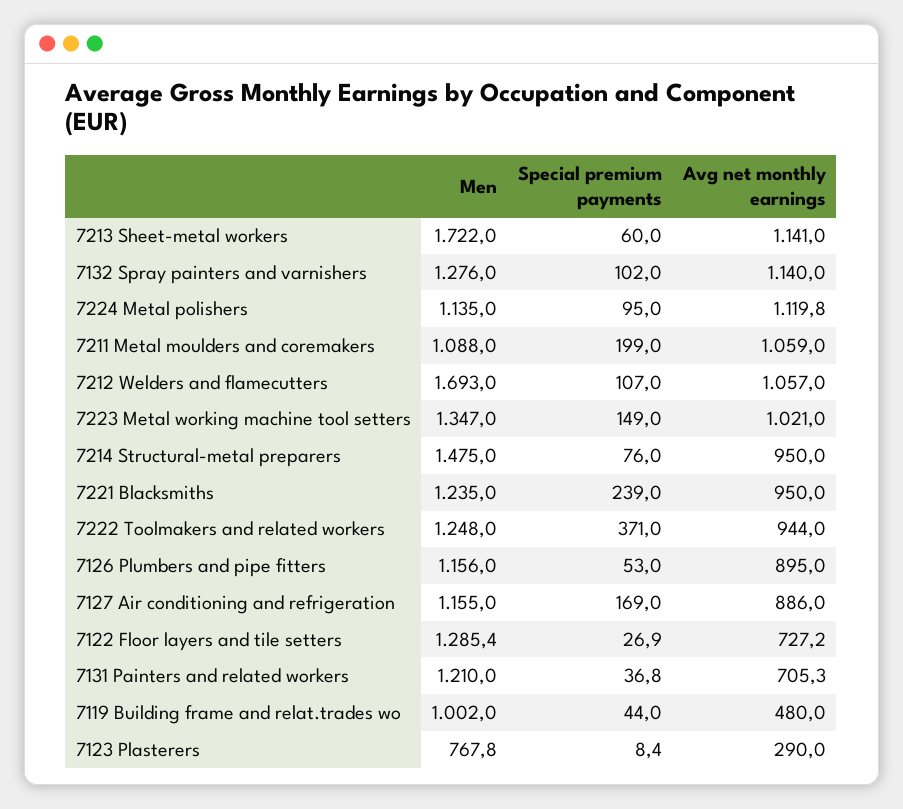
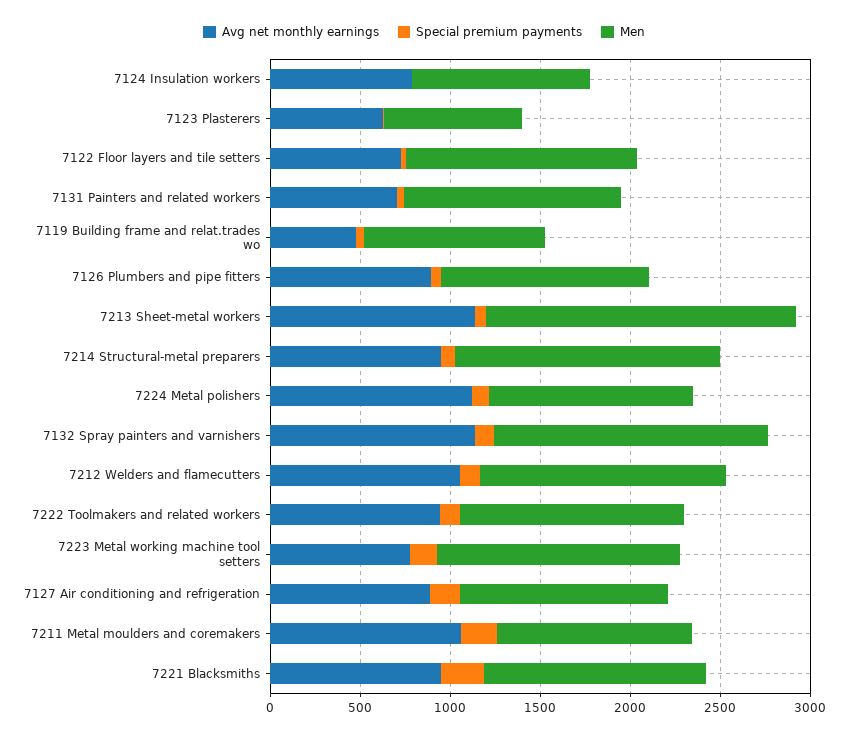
Men, 7132 Spray painters and varnishers: 1276 -> 1500
Men, 7212 Welders and flamecutters: 1693 -> 1400
Avg net monthly earnings, 7223 Metal working machine tool setters: 1021 -> 800
Special premium payments, 7222 Toolmakers and related workers: 371 -> 100
Avg net monthly earnings, 7123 Plasterers: 290 -> 600
Avg net monthly earnings, 7124 Insulation workers: none -> 800
Special premium payments, 7124 Insulation workers: none -> 0
Men, 7124 Insulation workers: none -> 1000

